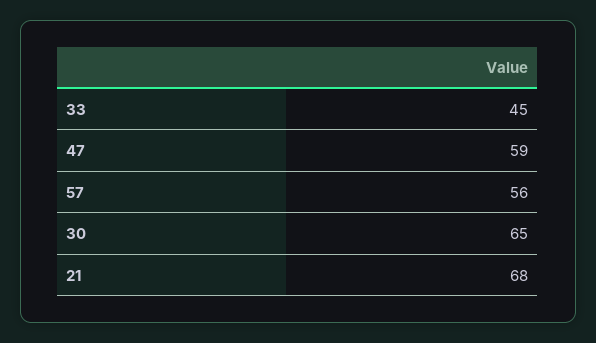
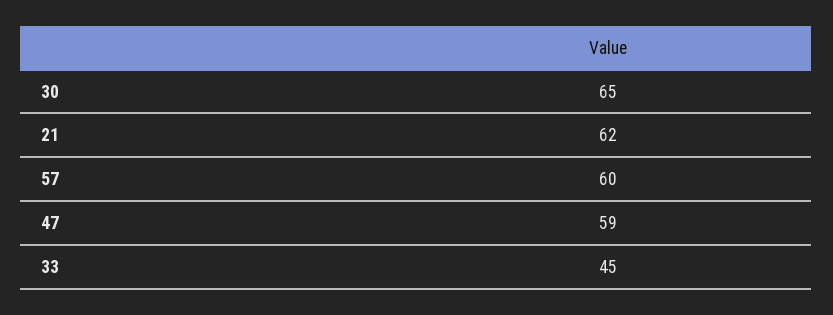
57: 56 -> 60
21: 68 -> 62

